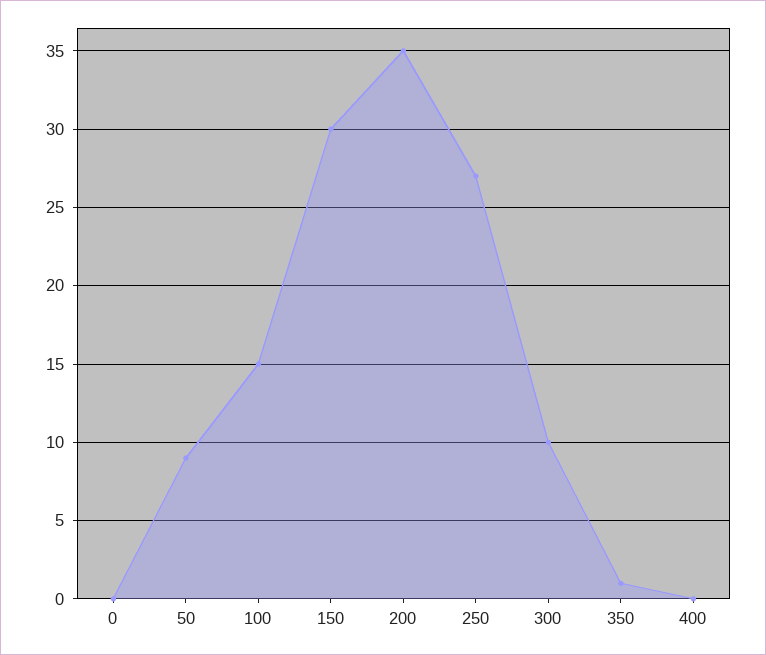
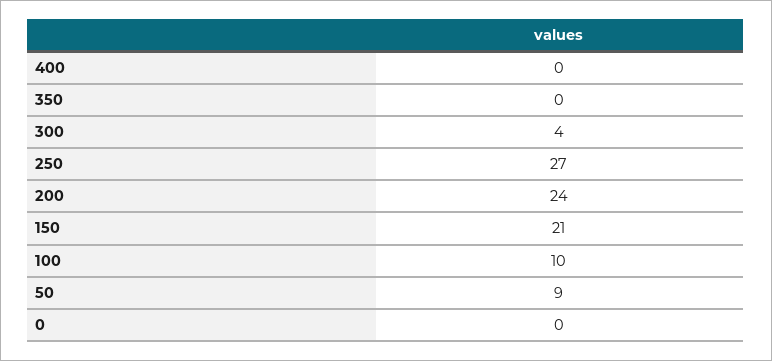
100: 15 -> 10
150: 30 -> 21
200: 35 -> 24
300: 10 -> 4
350: 1 -> 0

